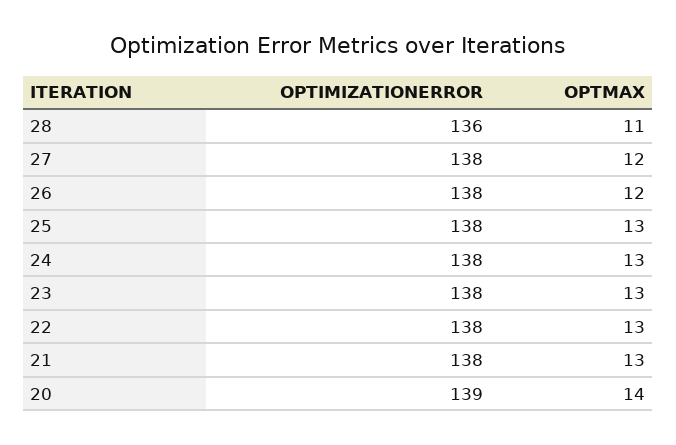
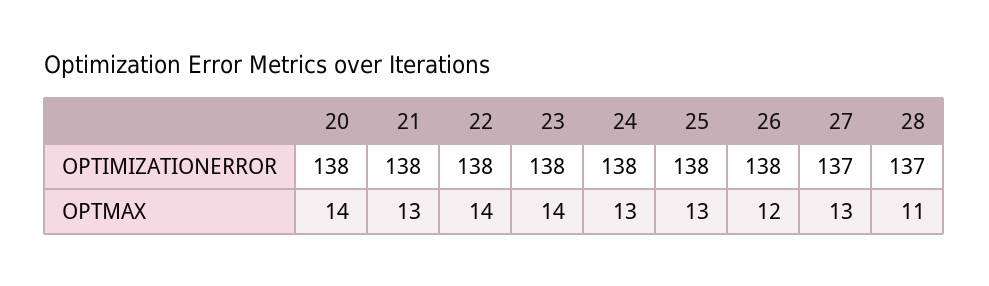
OPTIMIZATIONERROR, 28: 136 -> 137
OPTIMIZATIONERROR, 27: 138 -> 137
OPTMAX, 27: 12 -> 13
OPTMAX, 23: 13 -> 14
OPTMAX, 22: 13 -> 14
OPTIMIZATIONERROR, 20: 139 -> 138

